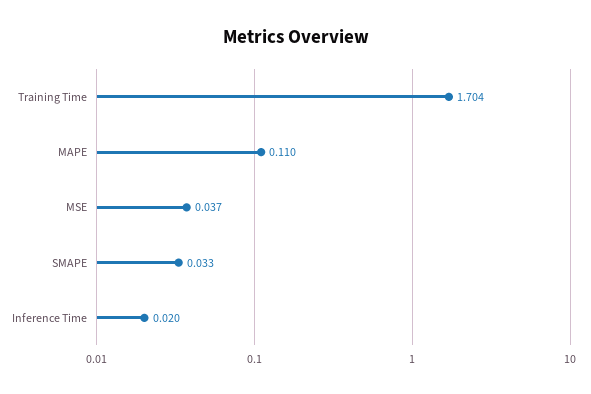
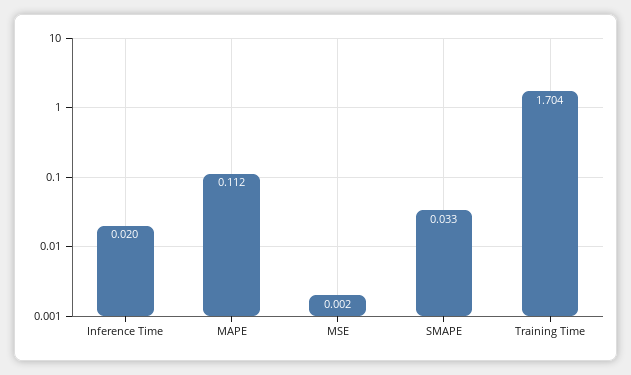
MAPE: 0.11 -> 0.112
MSE: 0.037 -> 0.002

